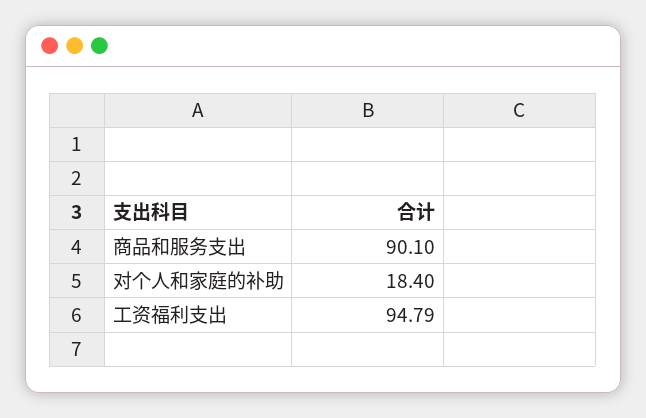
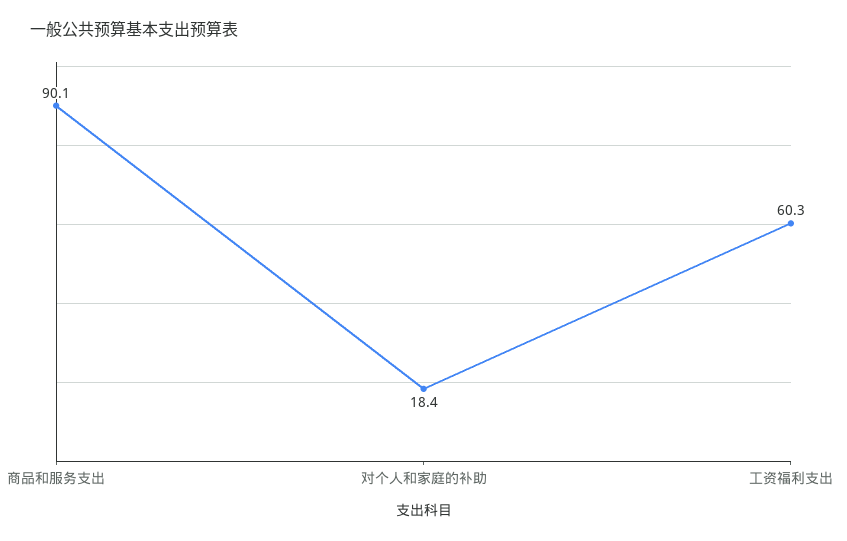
工资福利支出: 94.79 -> 60.3

